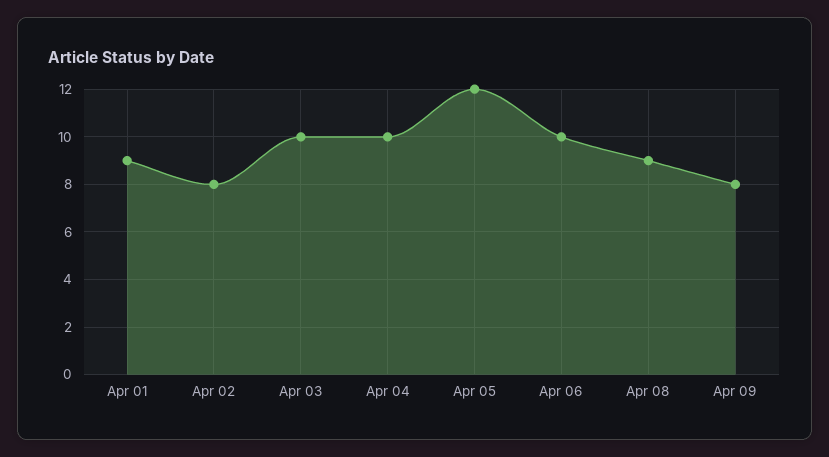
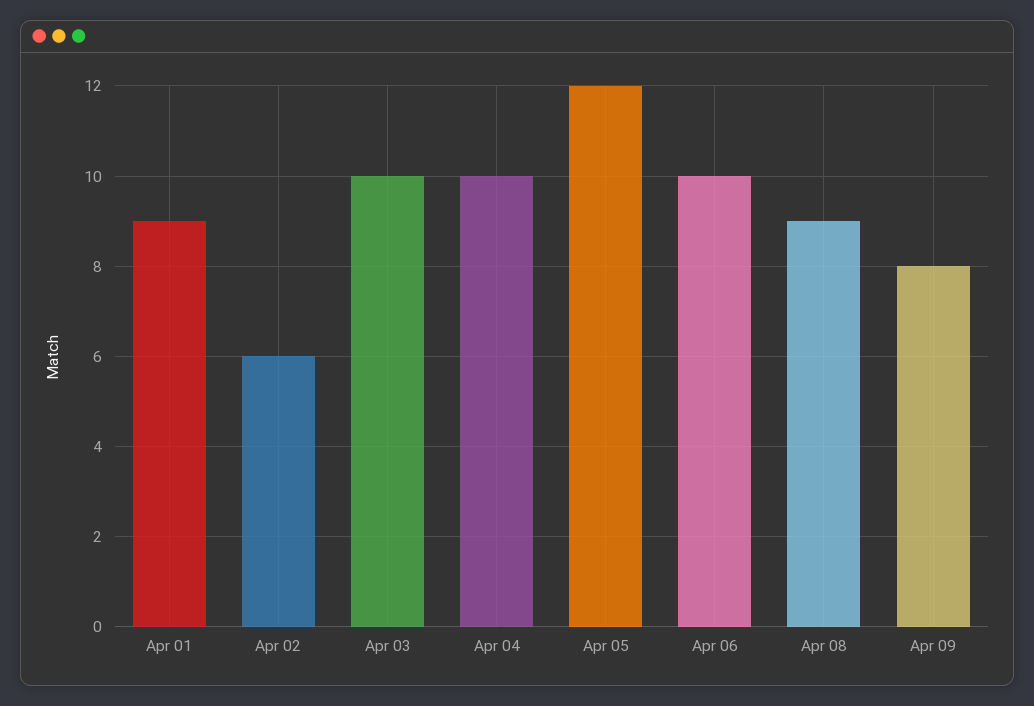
Apr 02: 8 -> 6

